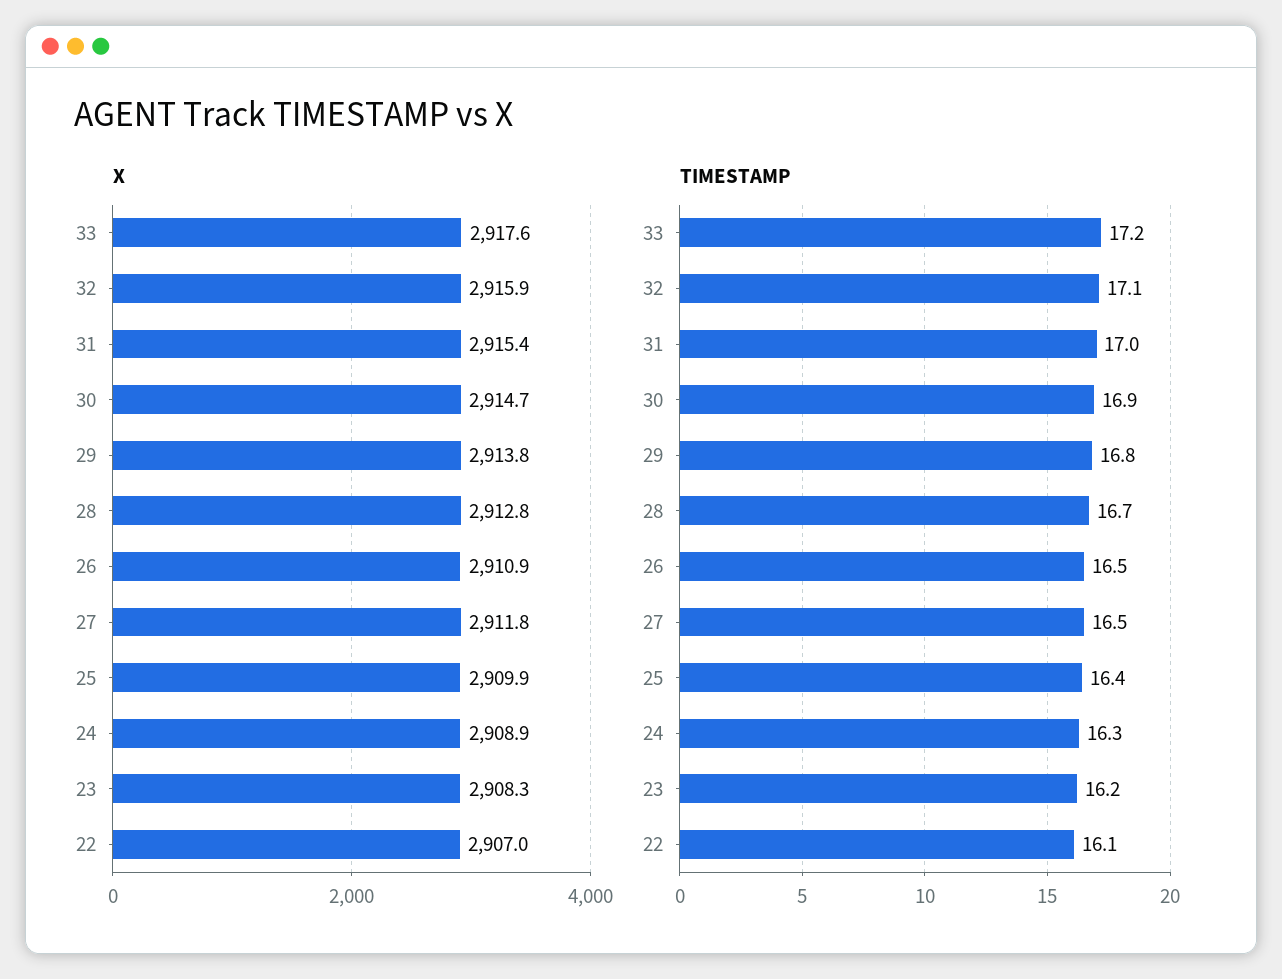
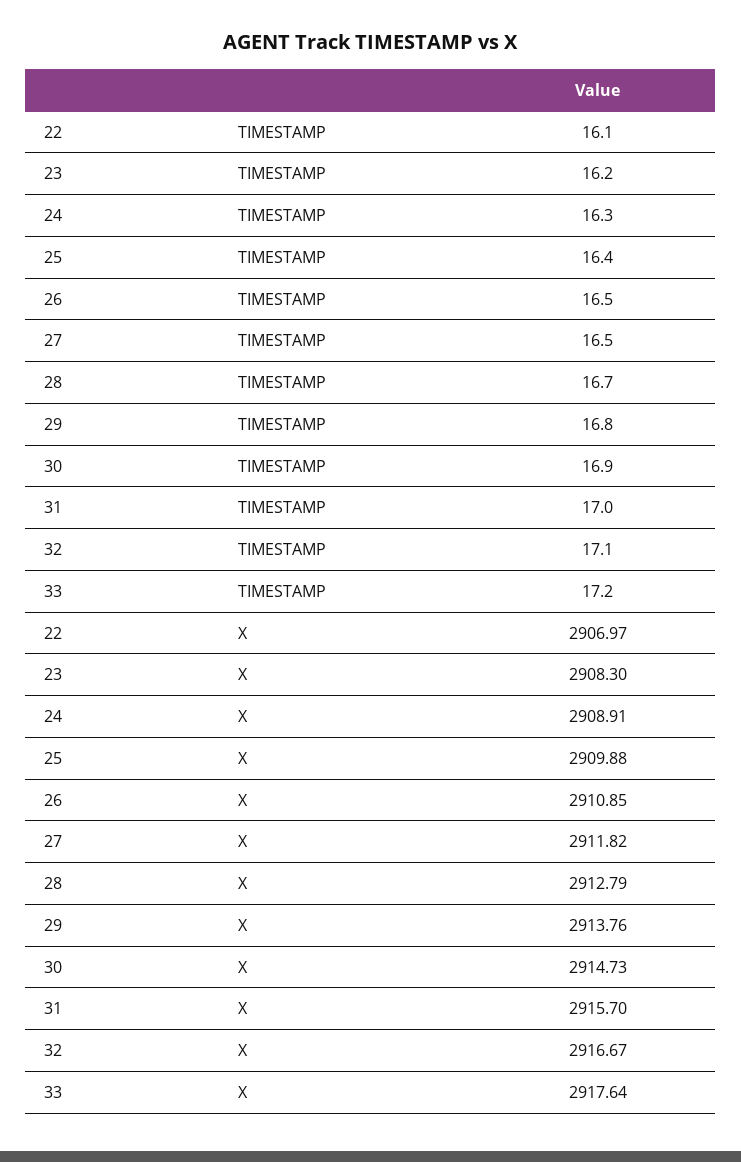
X, 32: 2915.9 -> 2916.67
X, 31: 2915.4 -> 2915.7

